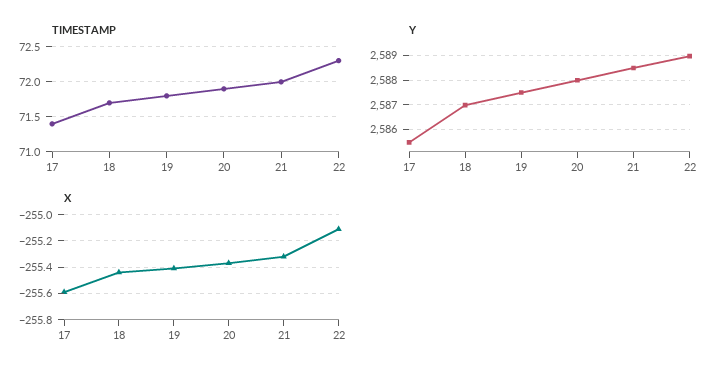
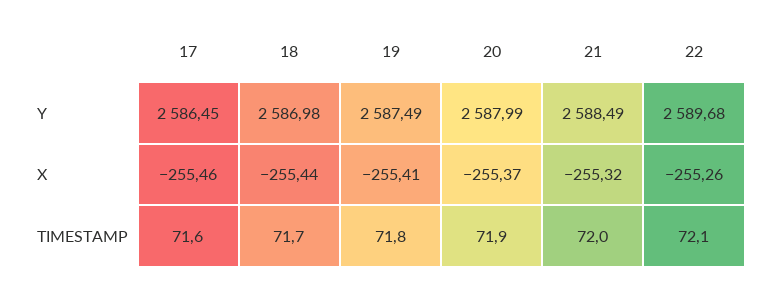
TIMESTAMP, 17: 71.4 -> 71.6
TIMESTAMP, 22: 72.3 -> 72.1
Y, 17: 2585.5 -> 2586.45
Y, 22: 2589 -> 2589.68
X, 17: -255.6 -> -255.46
X, 22: -255.1 -> -255.26

